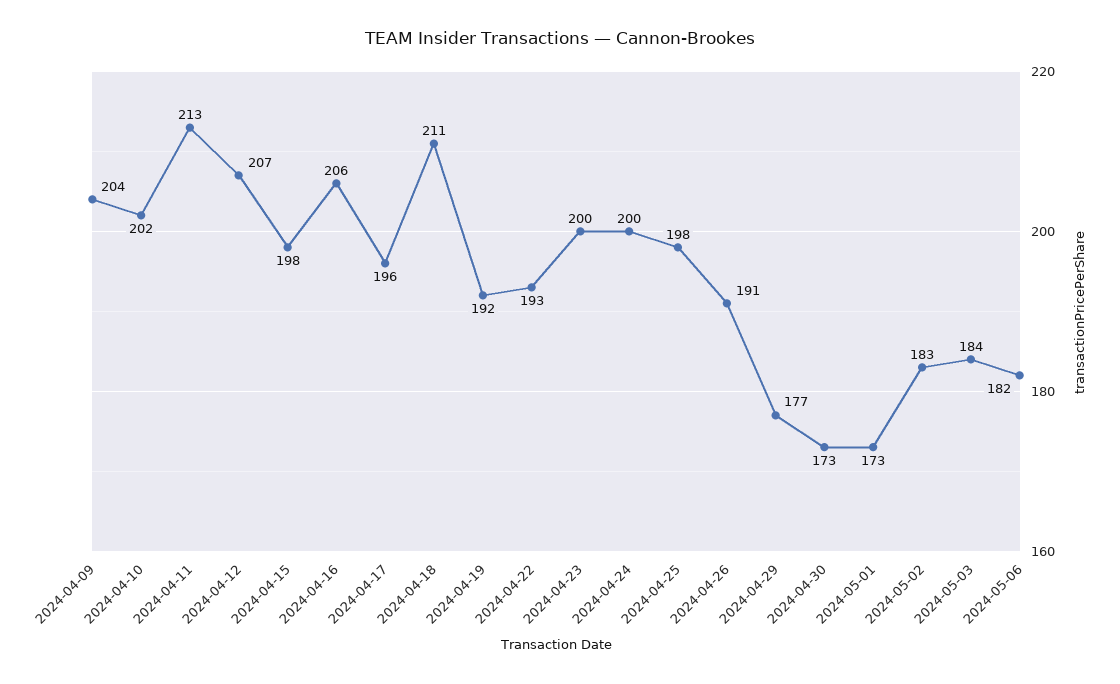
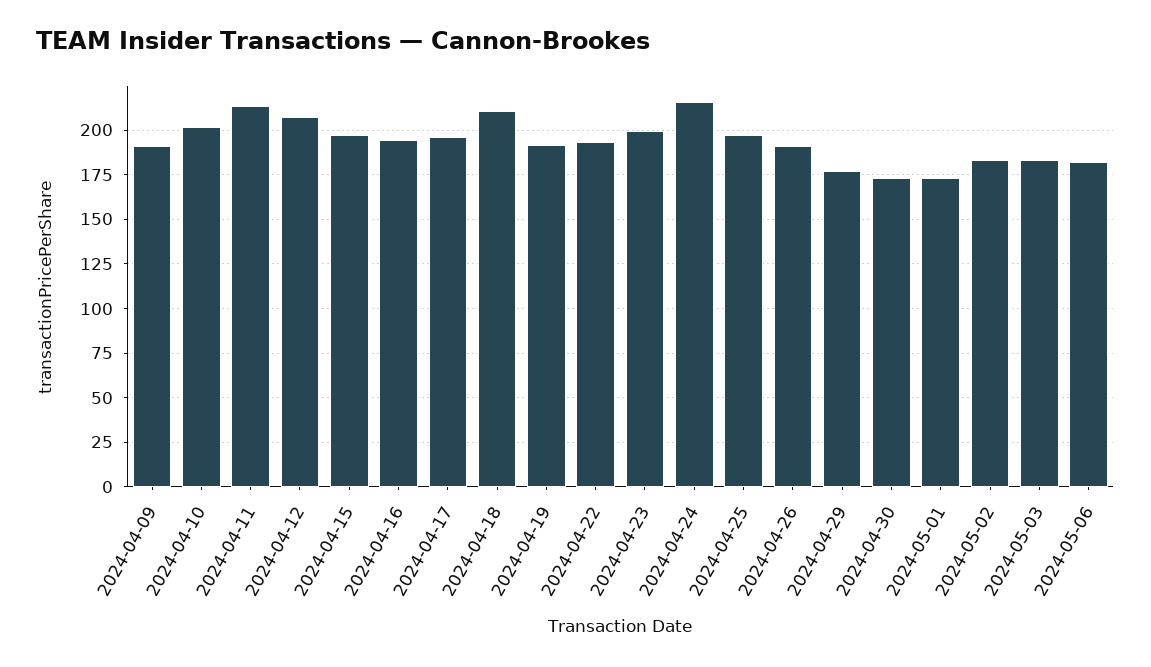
2024-04-09: 204 -> 190
2024-04-16: 206 -> 195
2024-04-24: 200 -> 215

